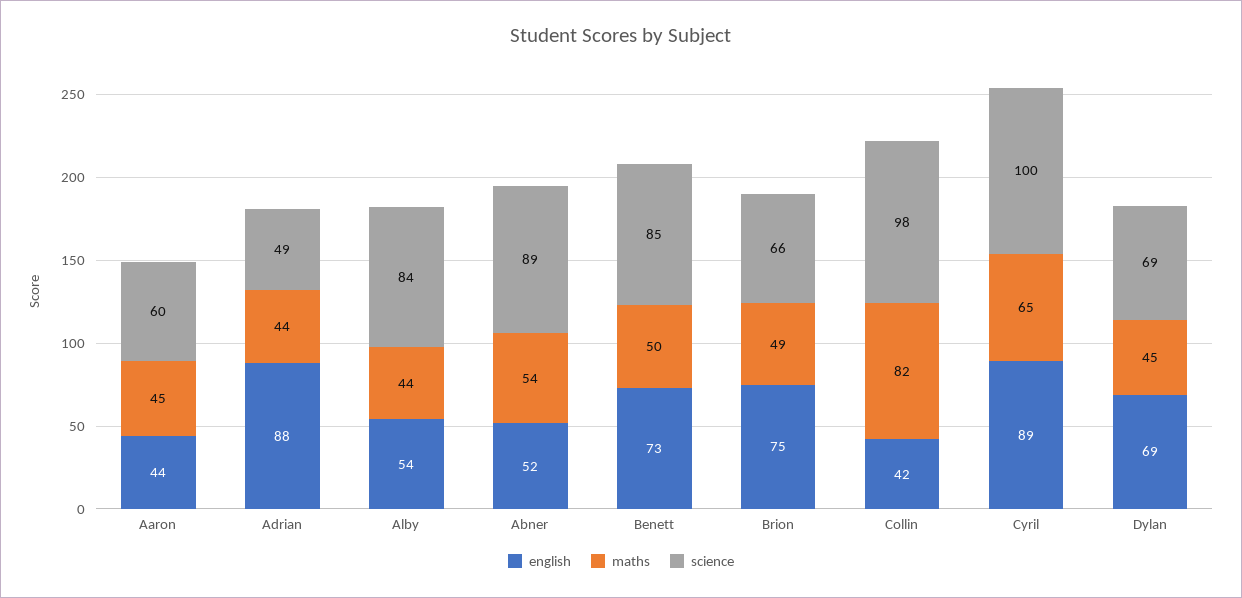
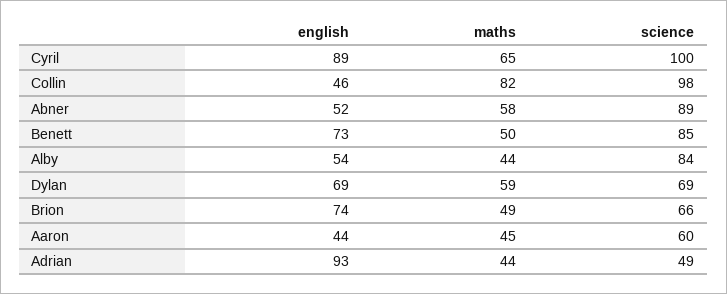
english, Adrian: 88 -> 93
maths, Abner: 54 -> 58
english, Brion: 75 -> 74
english, Collin: 42 -> 46
maths, Dylan: 45 -> 59

